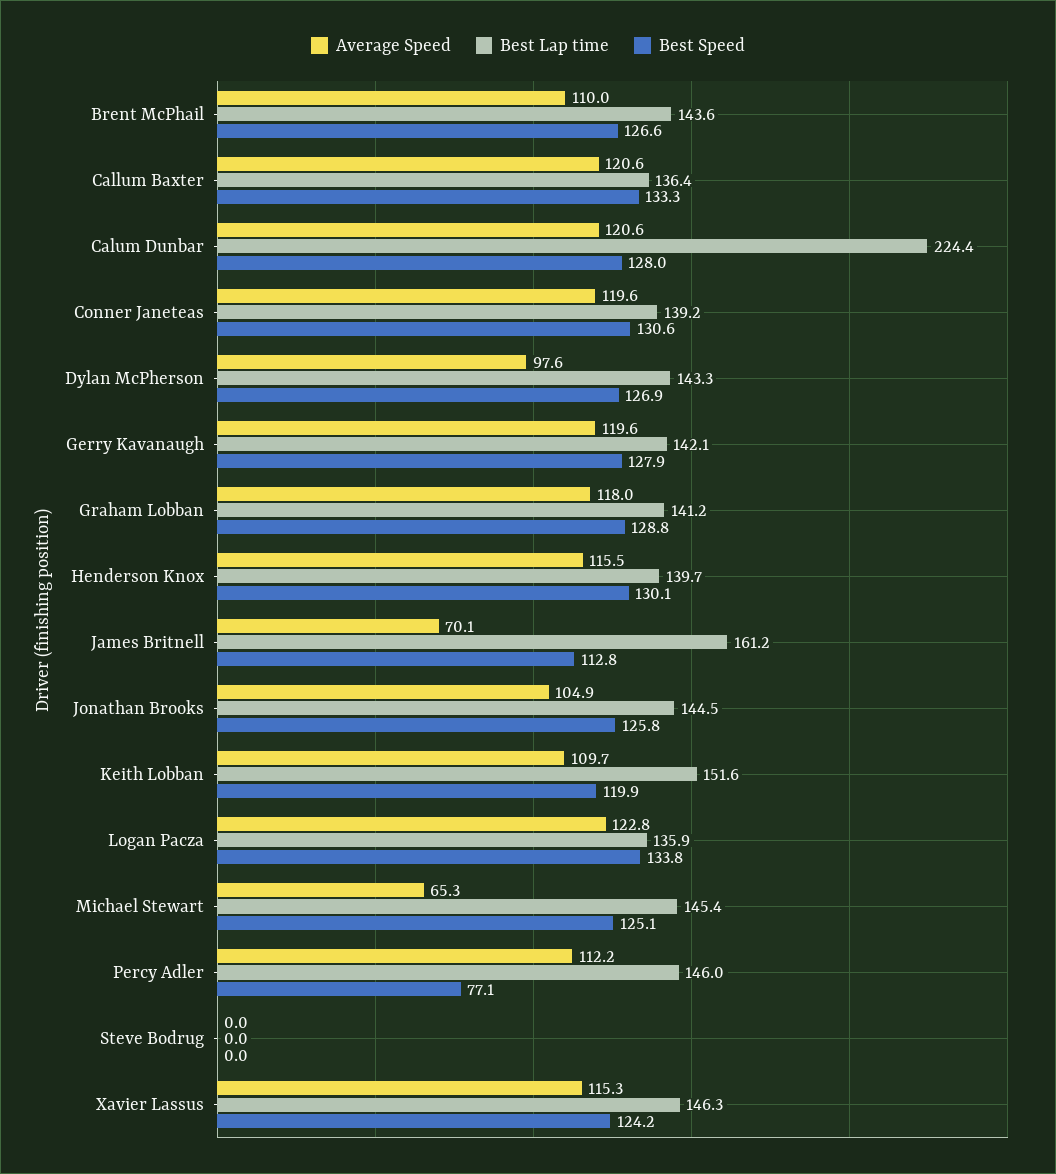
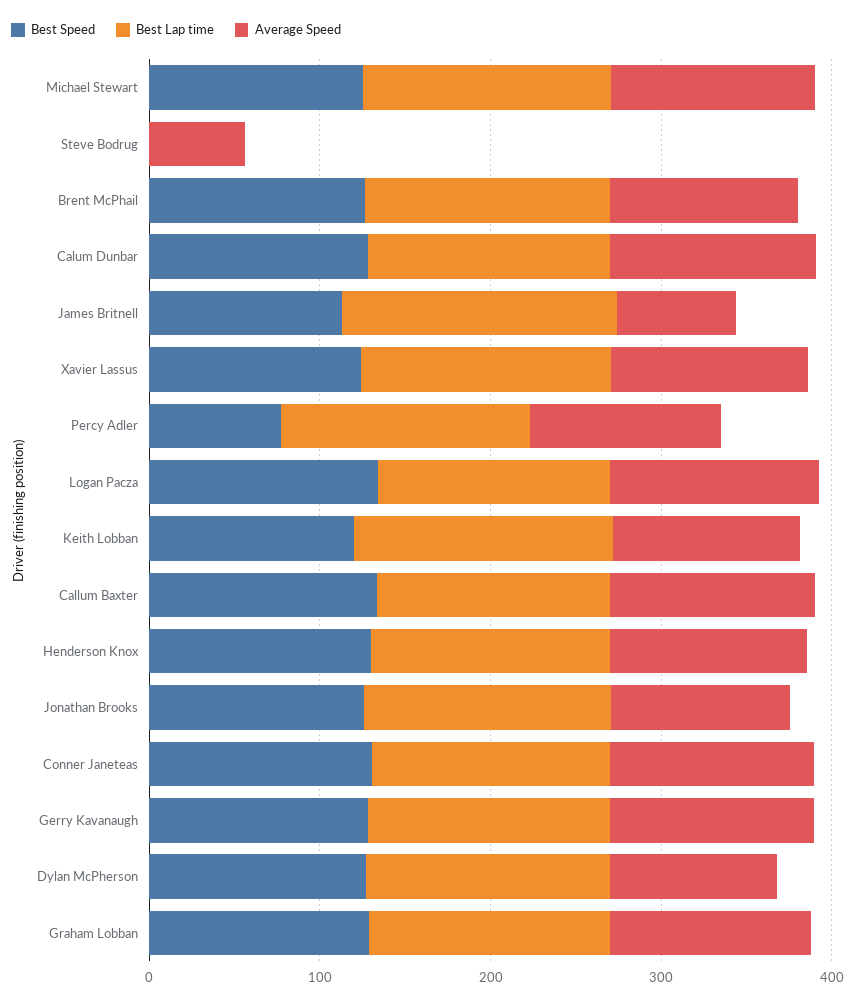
Best Lap time, Calum Dunbar: 224.4 -> 140
Average Speed, Michael Stewart: 65.3 -> 120
Average Speed, Steve Bodrug: 0 -> 60

